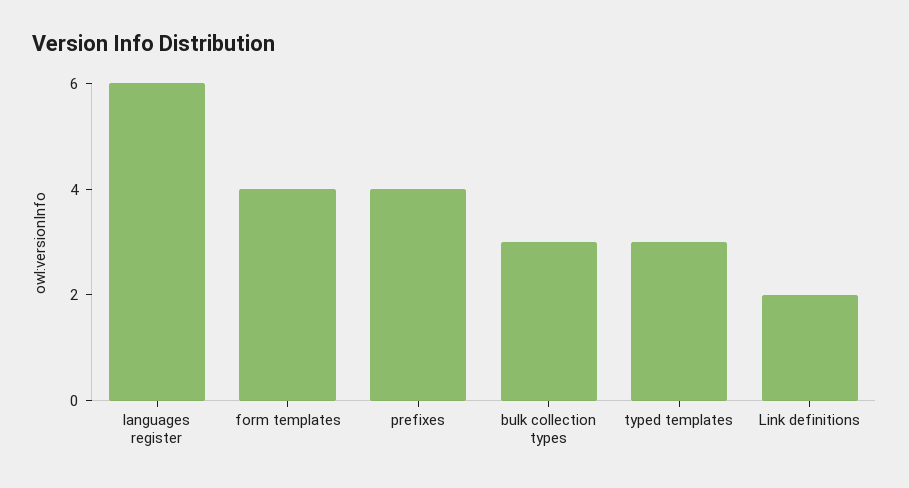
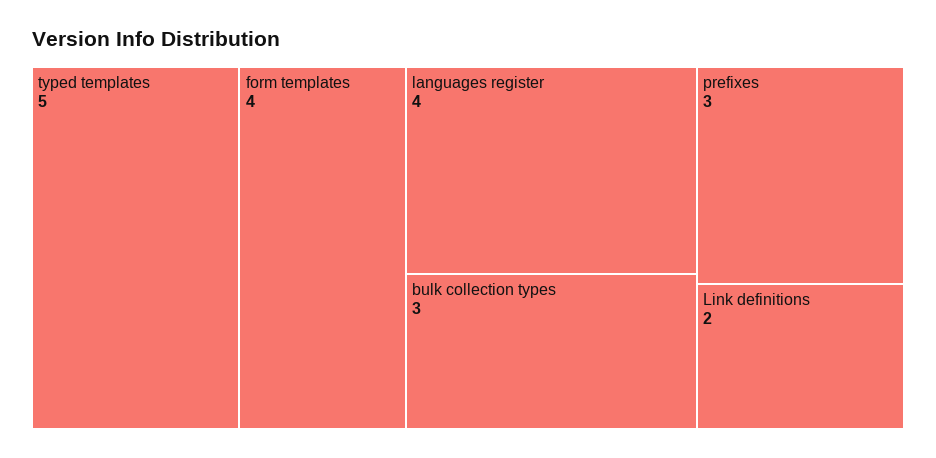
languages register: 6 -> 4
prefixes: 4 -> 3
typed templates: 3 -> 5

